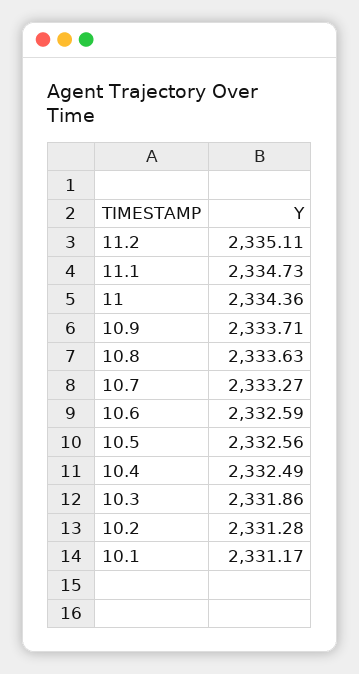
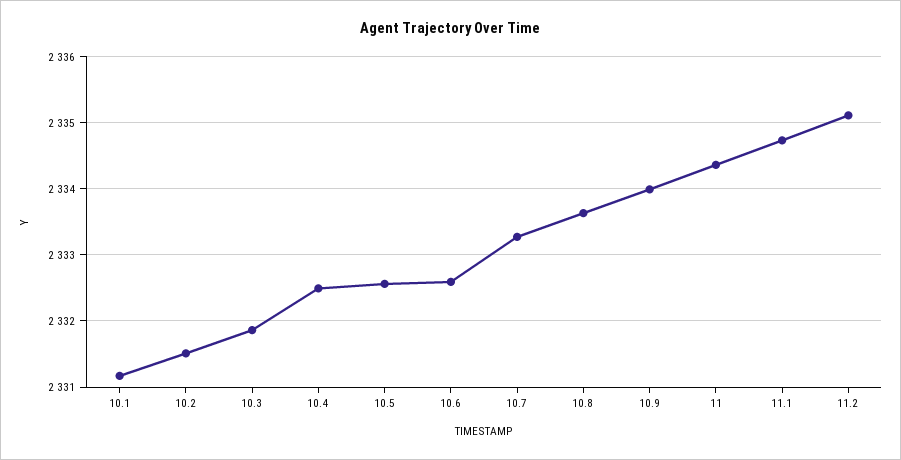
10.9: 2333.71 -> 2334
10.2: 2331.28 -> 2331.5

